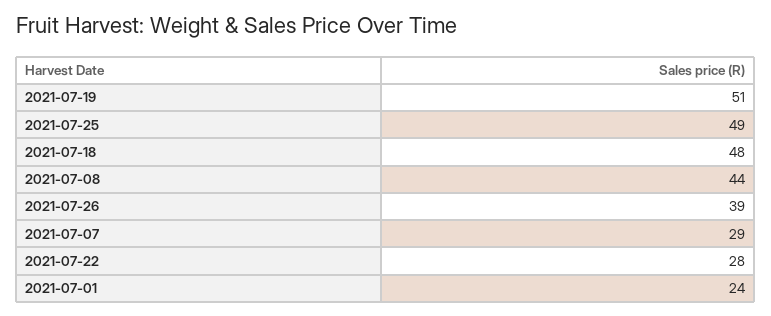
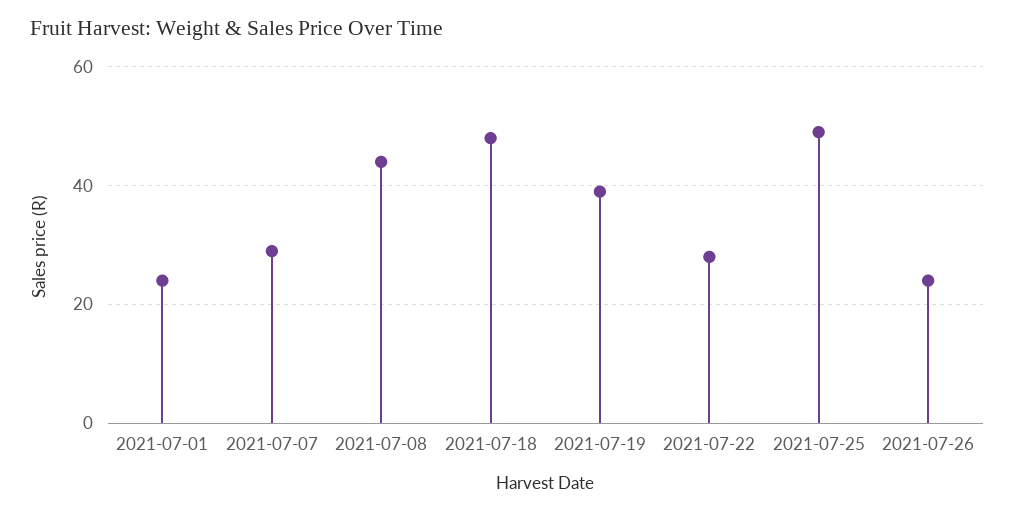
2021-07-19: 51 -> 40
2021-07-26: 39 -> 25

